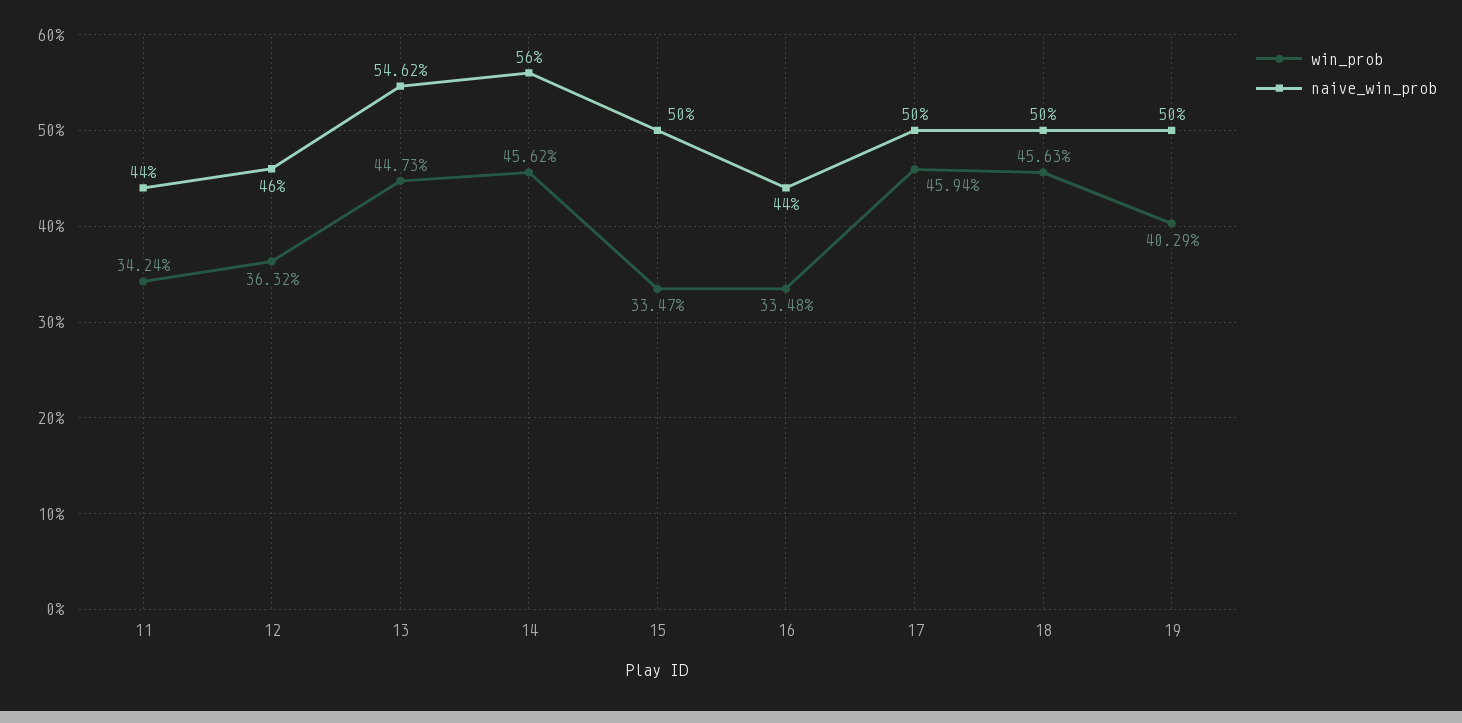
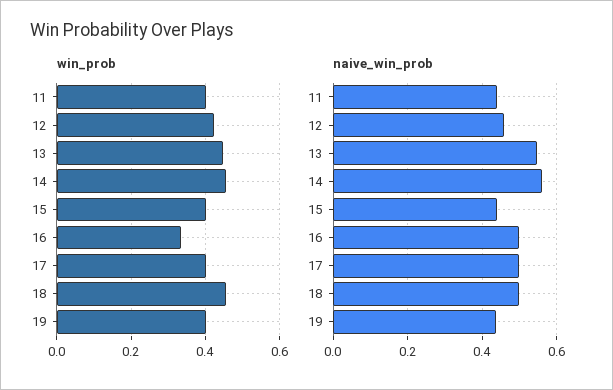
win_prob, 11: 0.3424 -> 0.4
win_prob, 12: 0.3632 -> 0.42
win_prob, 15: 0.3347 -> 0.4
naive_win_prob, 15: 0.5 -> 0.44
naive_win_prob, 16: 0.44 -> 0.5
win_prob, 17: 0.4594 -> 0.4
naive_win_prob, 19: 0.5 -> 0.44

